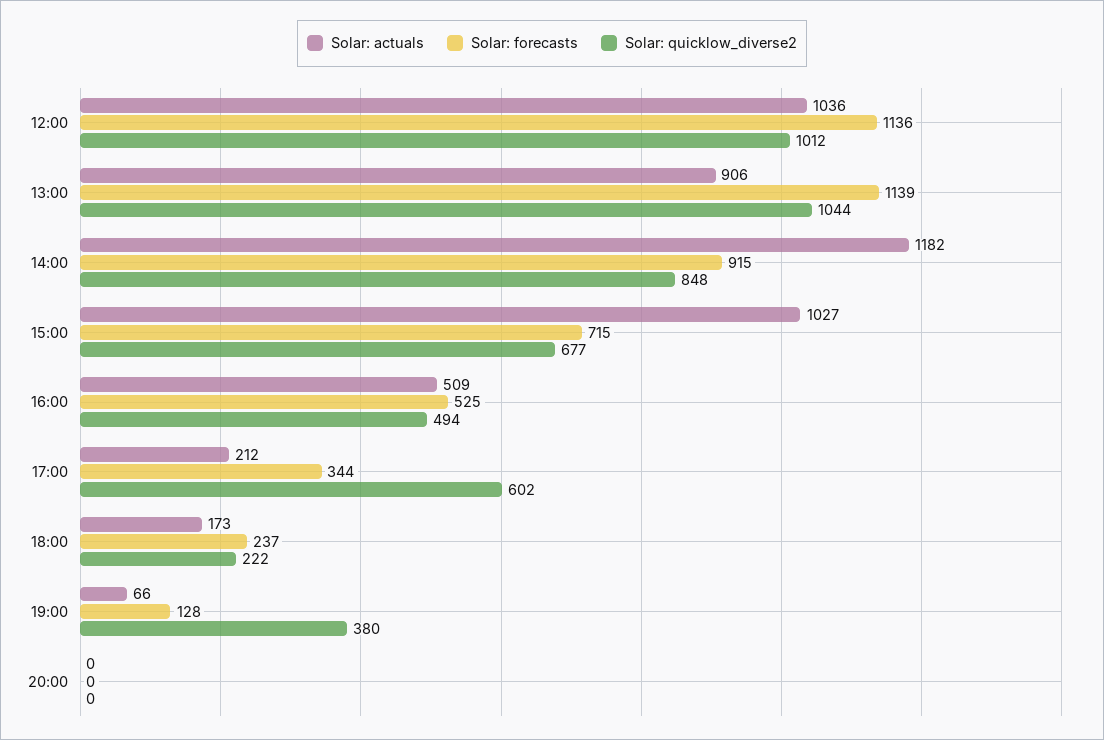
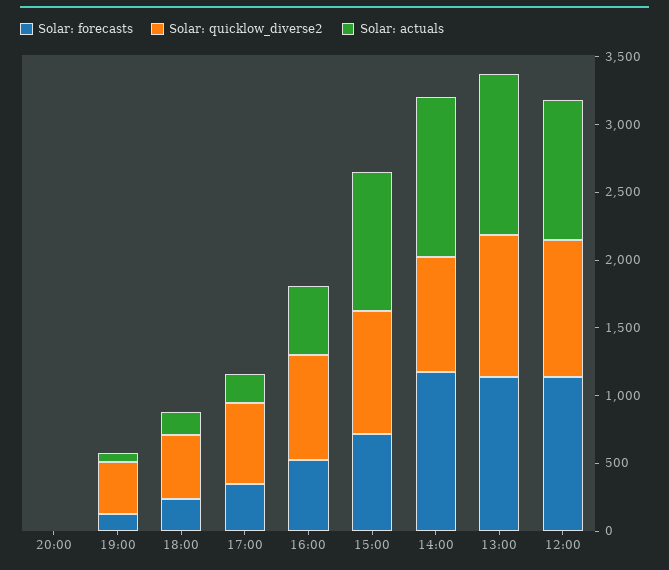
Solar: actuals, 13:00: 906 -> 1200
Solar: forecasts, 14:00: 915 -> 1200
Solar: quicklow_diverse2, 15:00: 677 -> 900
Solar: quicklow_diverse2, 16:00: 494 -> 800
Solar: quicklow_diverse2, 18:00: 222 -> 500

